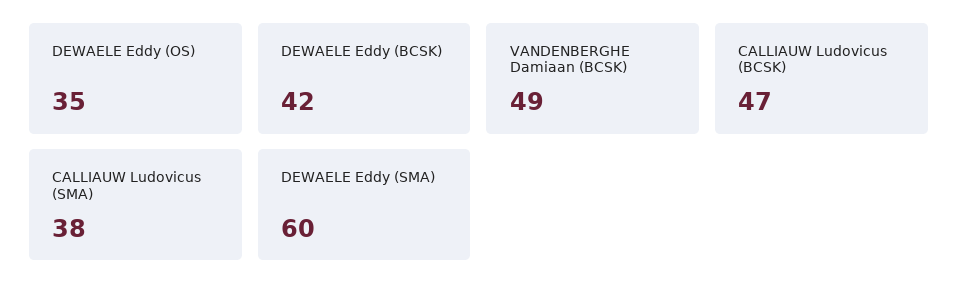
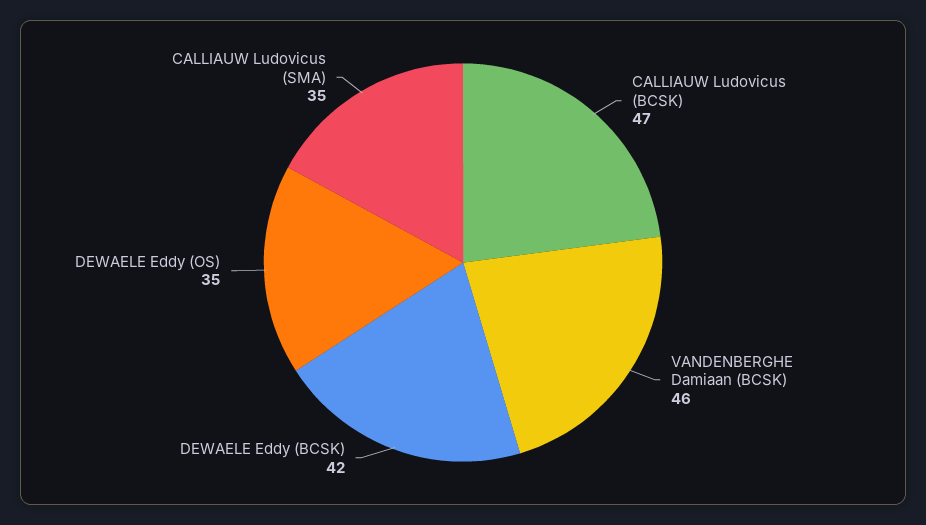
VANDENBERGHE Damiaan (BCSK): 49 -> 46
CALLIAUW Ludovicus (SMA): 38 -> 35
DEWAELE Eddy (SMA): 60 -> none

